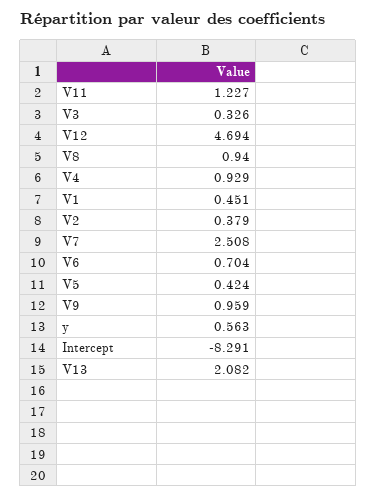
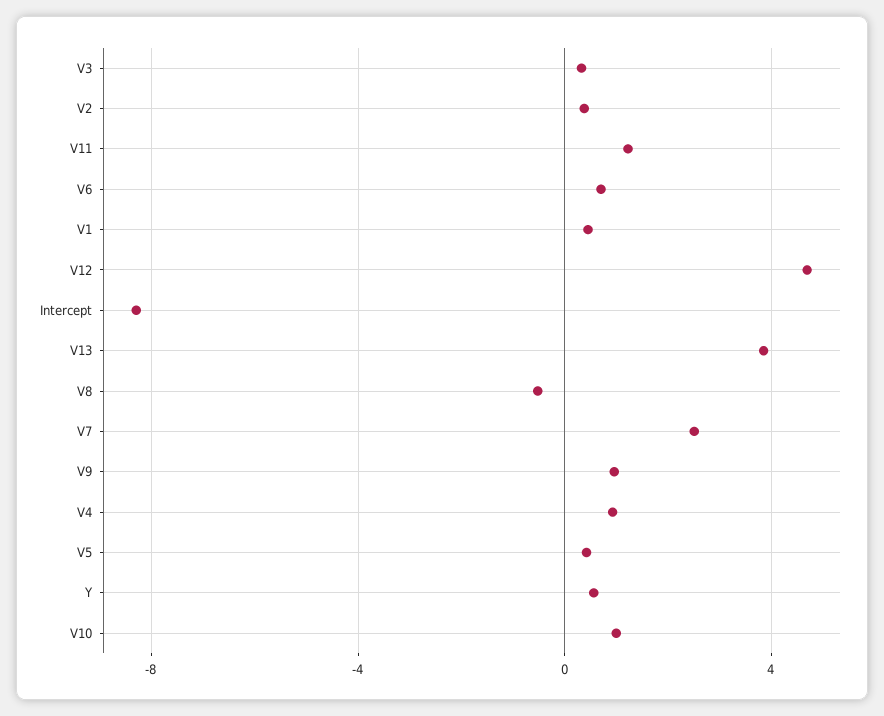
V8: 0.94 -> -0.5
V13: 2.082 -> 4
V10: none -> 1

